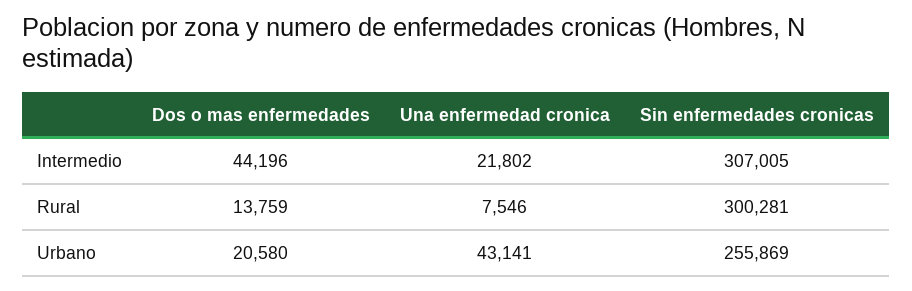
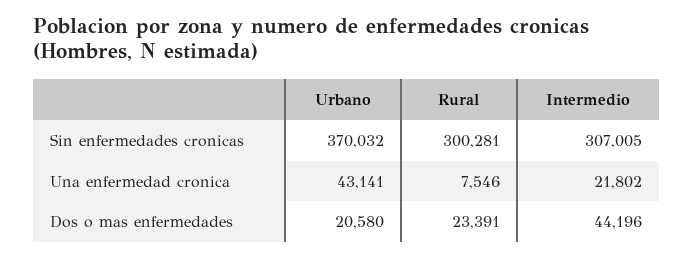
Dos o mas enfermedades, Rural: 13759 -> 23391
Sin enfermedades cronicas, Urbano: 255869 -> 370032

